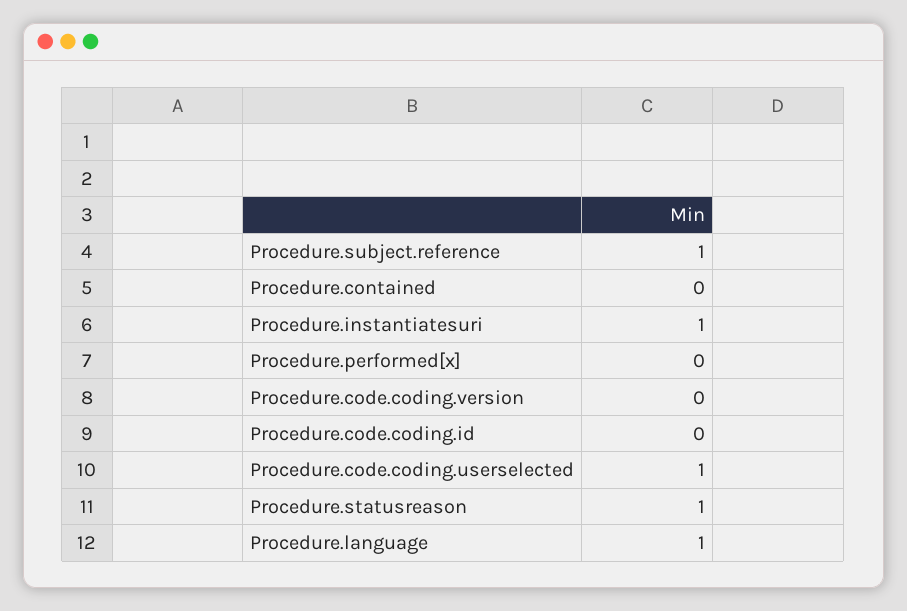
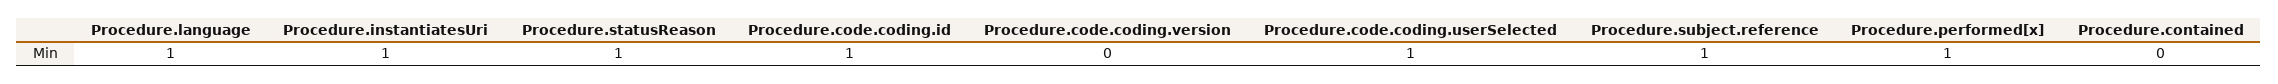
Procedure.performed[x]: 0 -> 1
Procedure.code.coding.id: 0 -> 1

